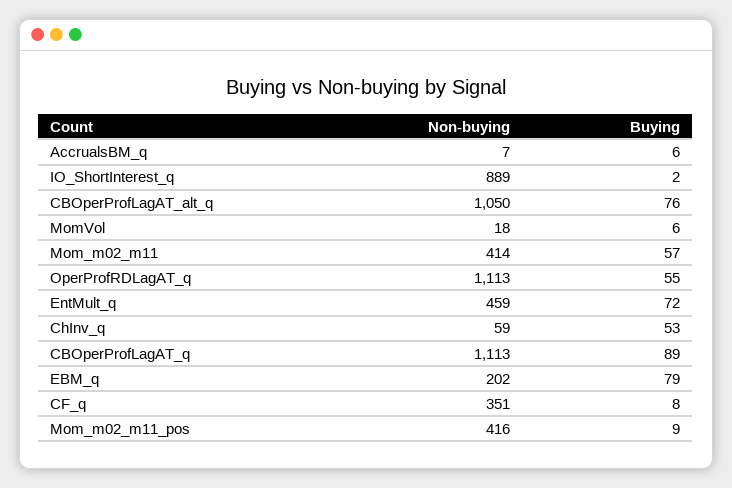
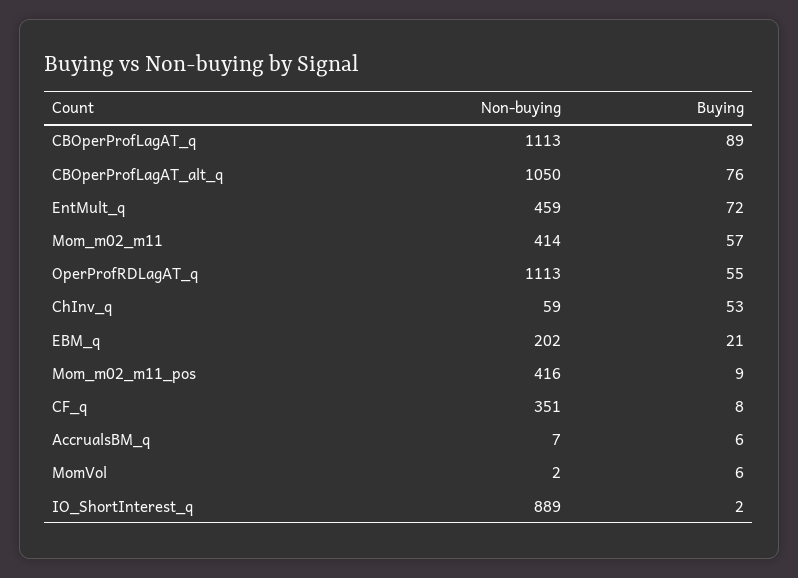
Non-buying, MomVol: 18 -> 2
Buying, EBM_q: 79 -> 21

